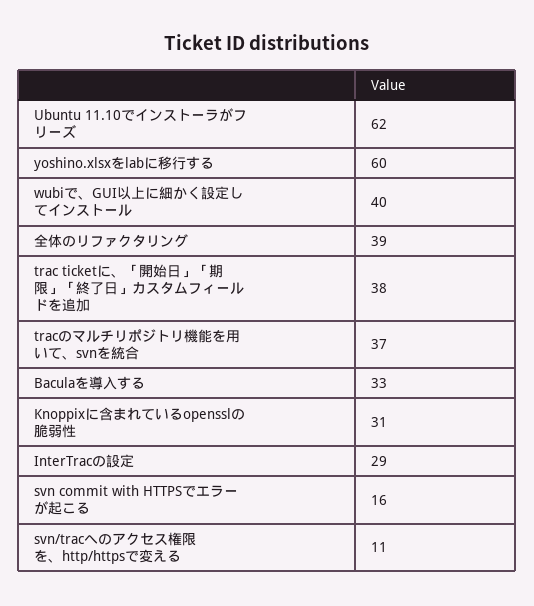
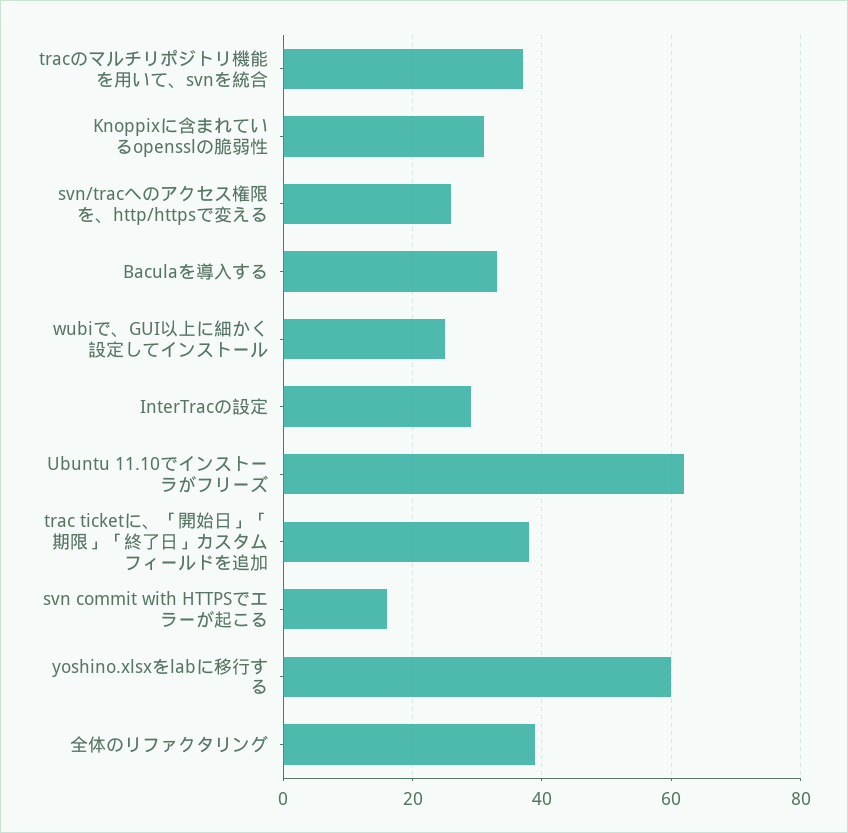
wubiで、GUI以上に細かく設定してインストール: 40 -> 25
svn/tracへのアクセス権限を、http/httpsで変える: 11 -> 25

